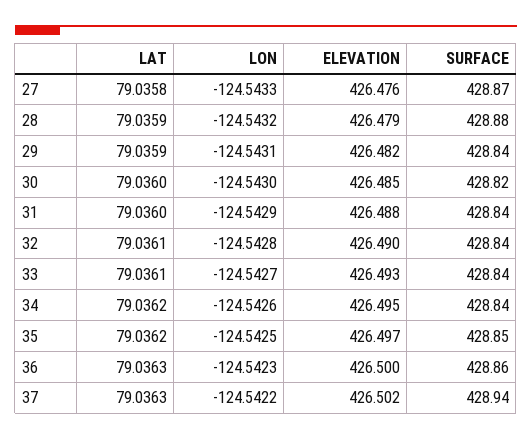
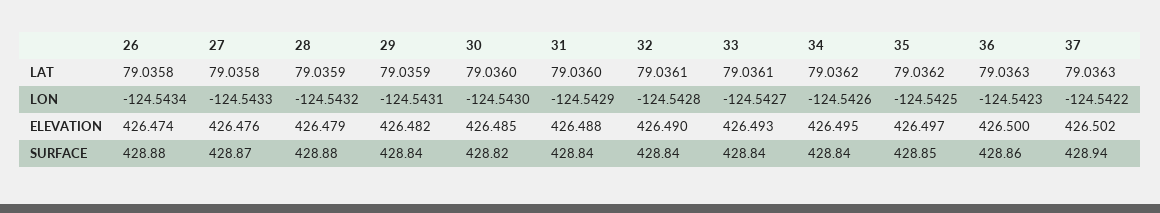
LAT, 26: none -> 79.0358
LON, 26: none -> -124.5434
ELEVATION, 26: none -> 426.474
SURFACE, 26: none -> 428.88

